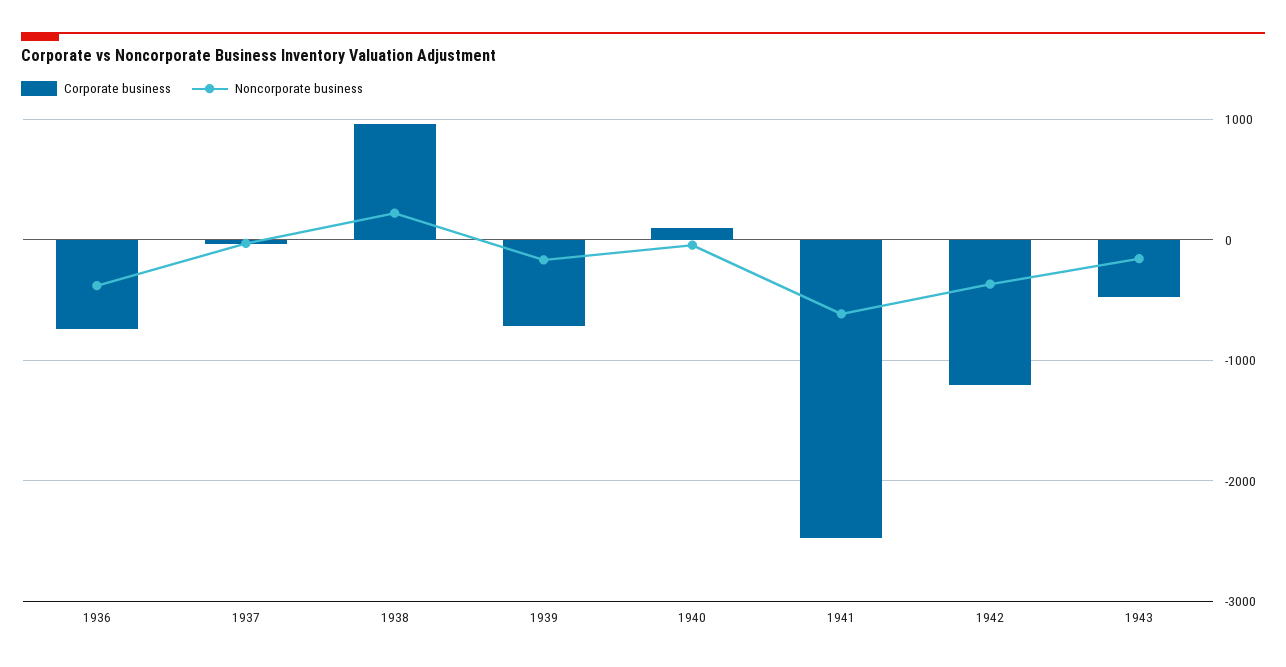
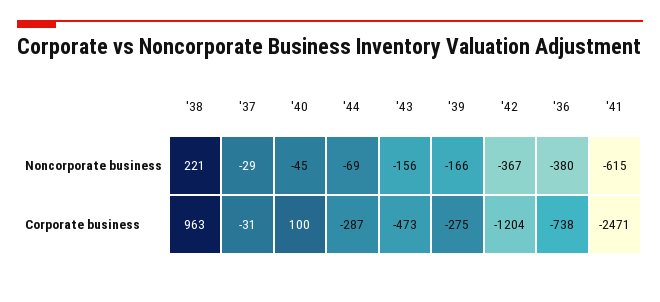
Corporate business, 1939: -700 -> -275
Noncorporate business, '44: none -> -69
Corporate business, '44: none -> -287

